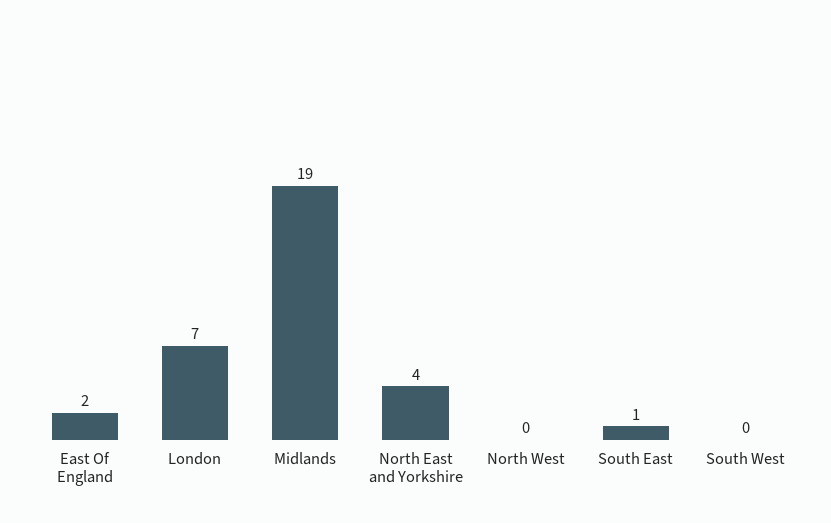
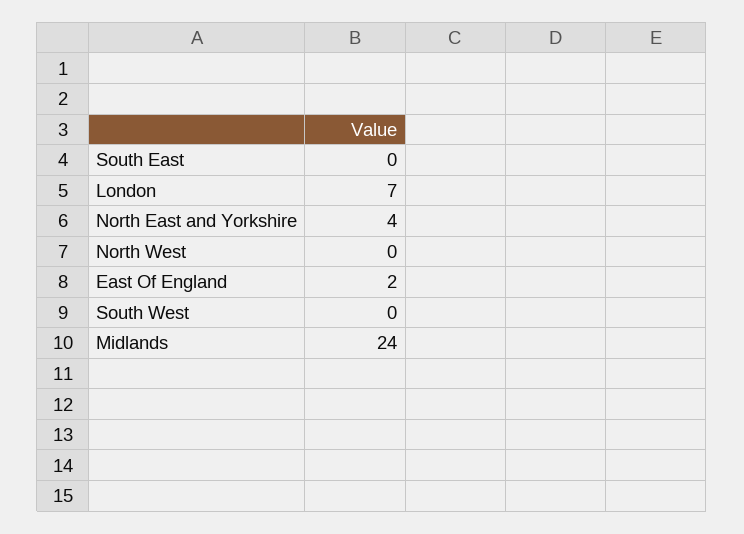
Midlands: 19 -> 24
South East: 1 -> 0

